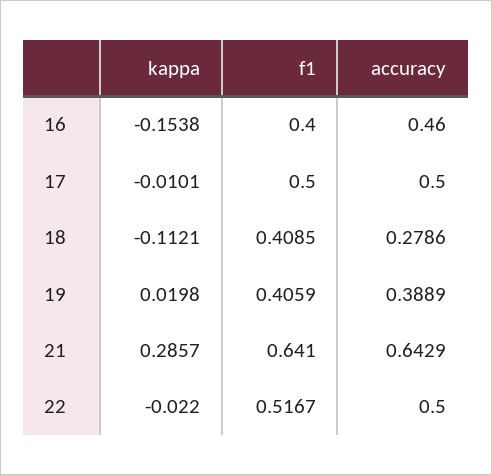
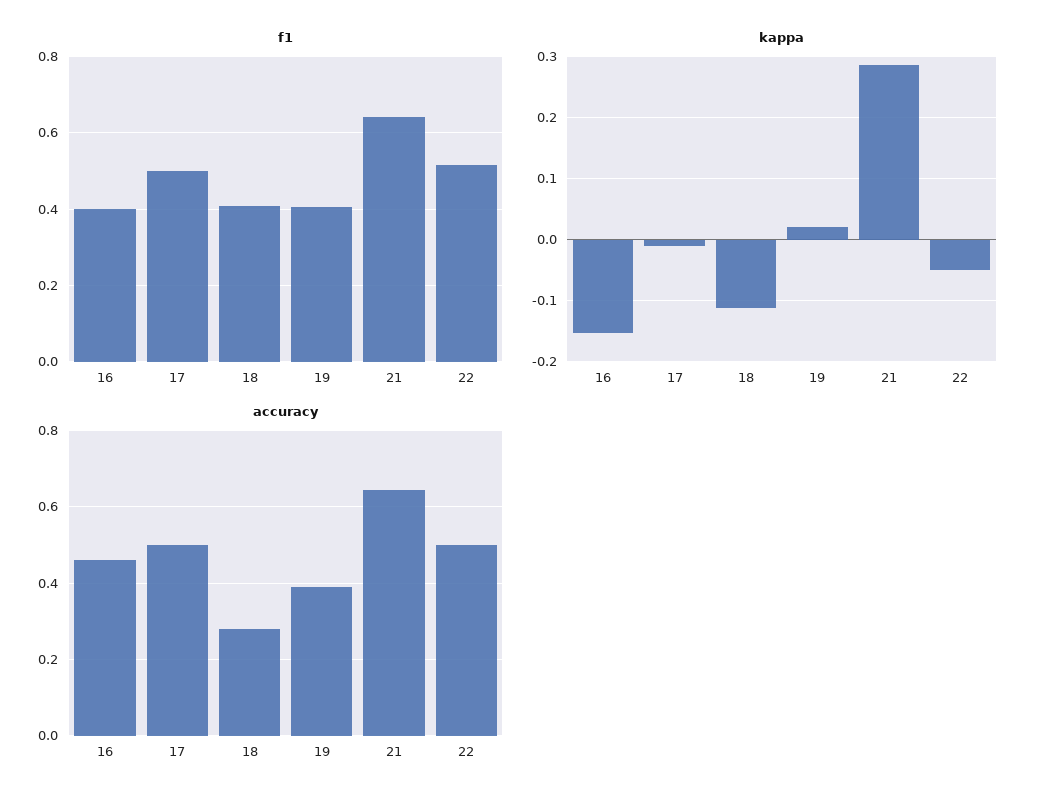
kappa, 22: -0.022 -> -0.05

